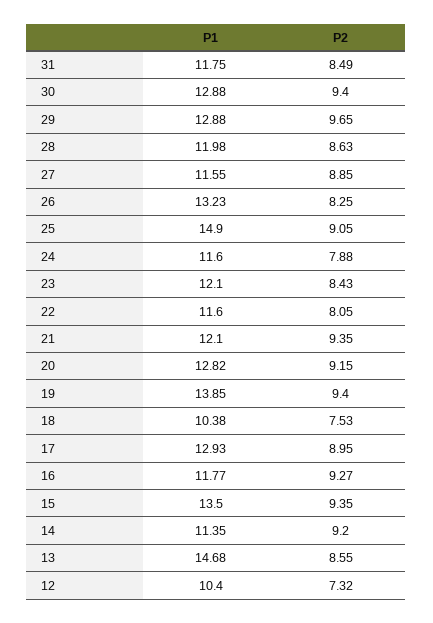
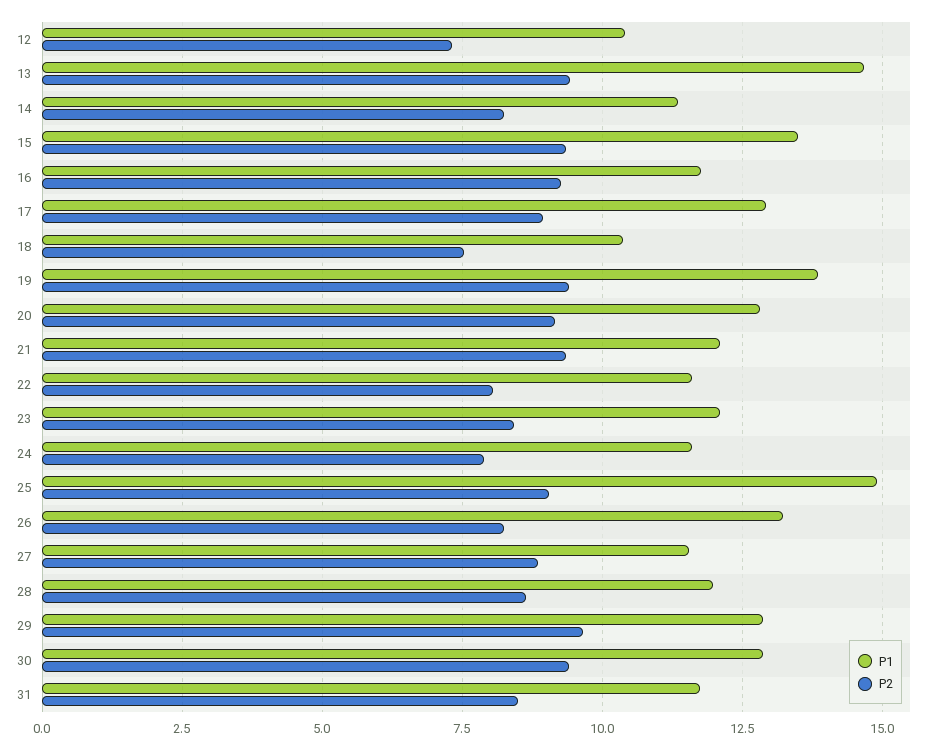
P2, 14: 9.2 -> 8.25
P2, 13: 8.55 -> 9.5

